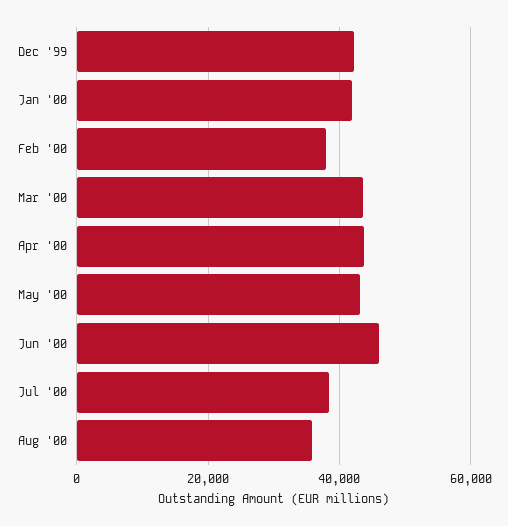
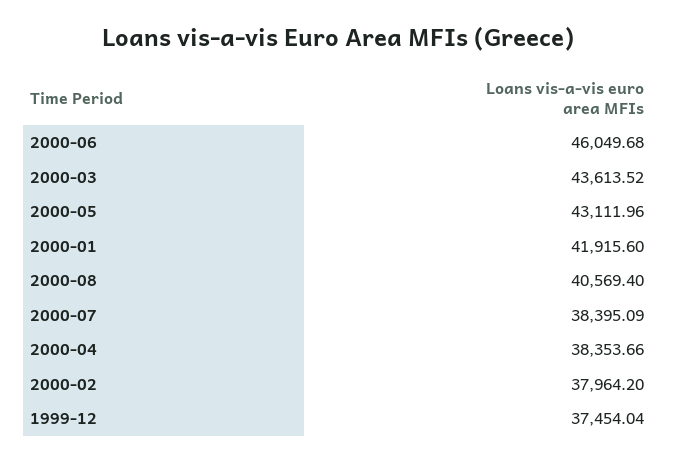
Dec '99: 42000 -> 37454.04
Apr '00: 44000 -> 38353.66
Aug '00: 36000 -> 40569.4

